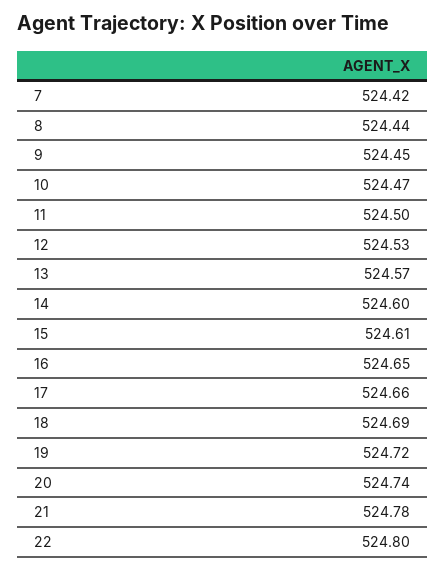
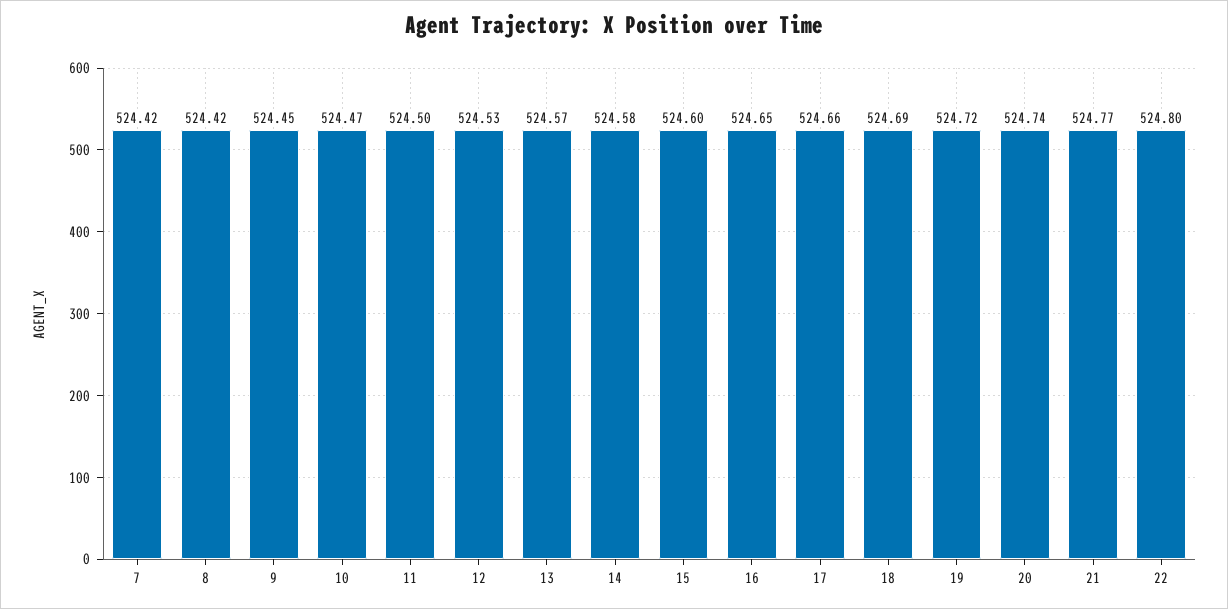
8: 524.44 -> 524.42
14: 524.6 -> 524.58
15: 524.61 -> 524.6
21: 524.78 -> 524.77

